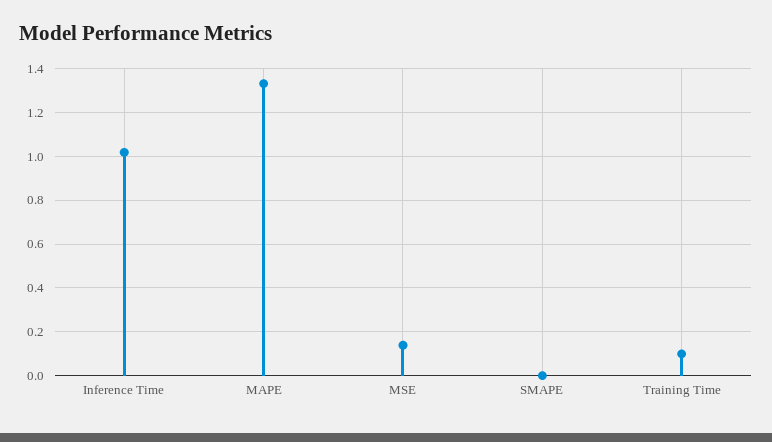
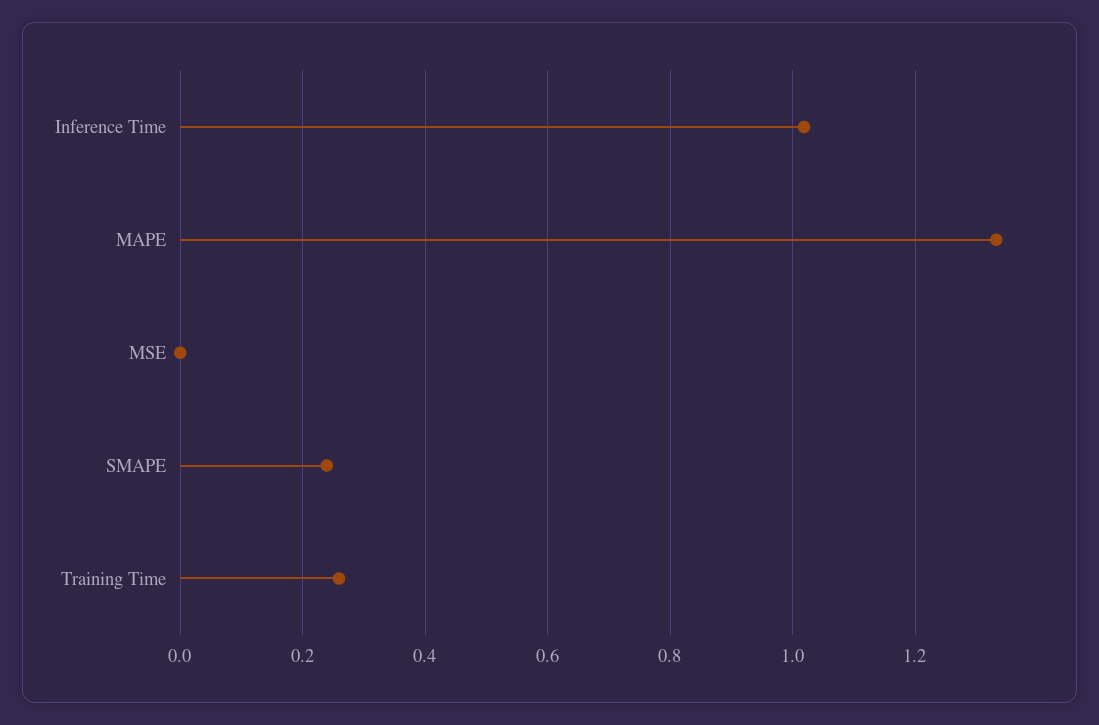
MSE: 0.15 -> 0
SMAPE: 0 -> 0.24
Training Time: 0.1 -> 0.26

